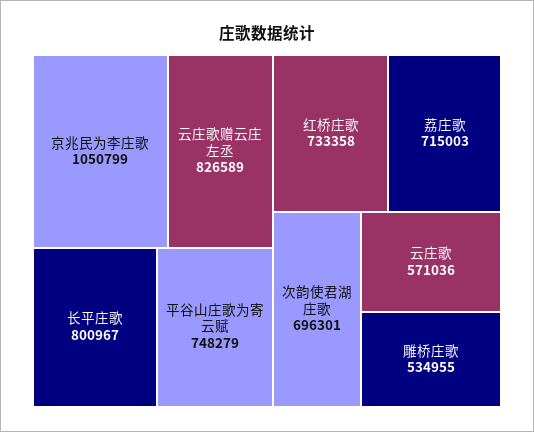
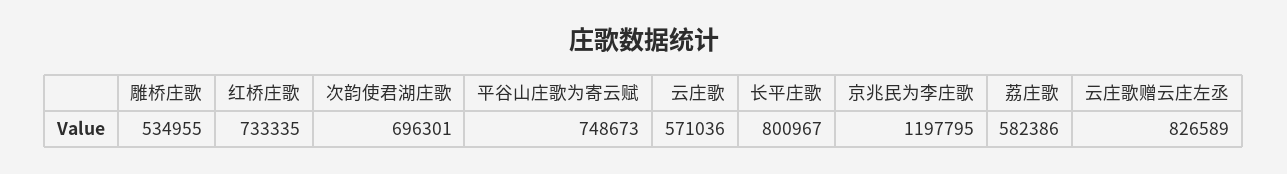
京兆民为李庄歌: 1050799 -> 1197795
平谷山庄歌为寄云赋: 748279 -> 748673
红桥庄歌: 733358 -> 733335
荔庄歌: 715003 -> 582386

